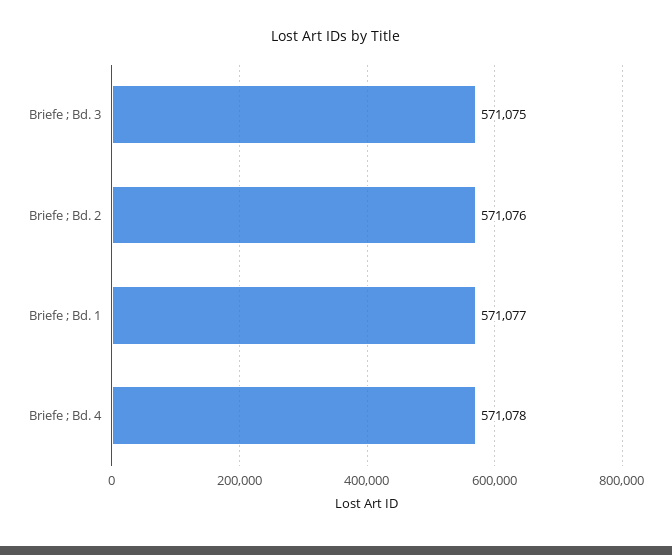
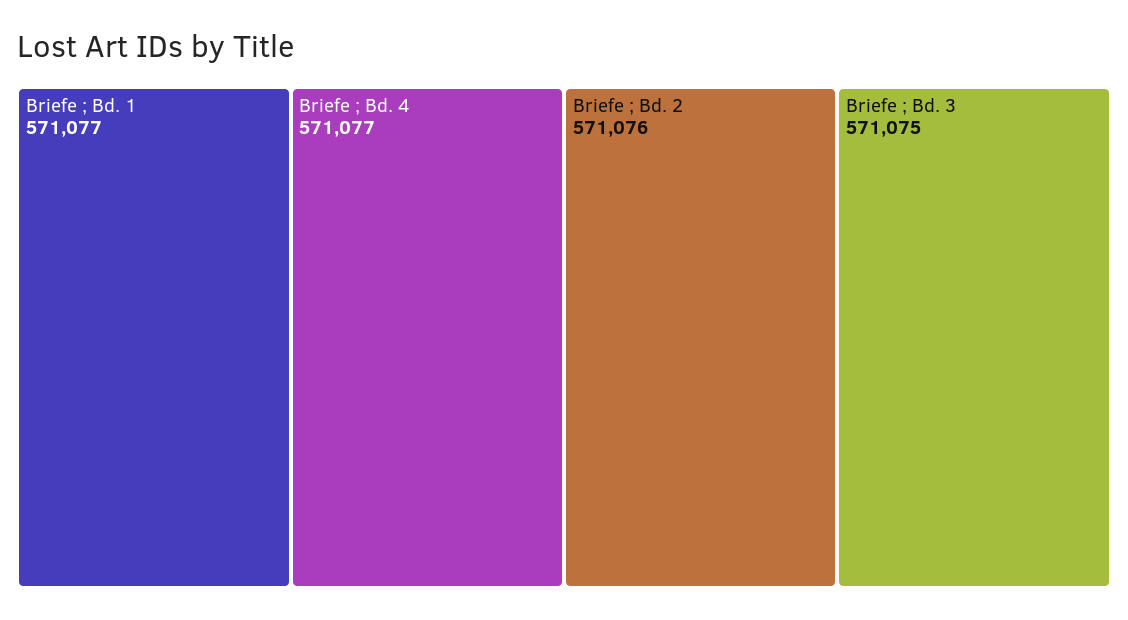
Briefe ; Bd. 4: 571078 -> 571077

